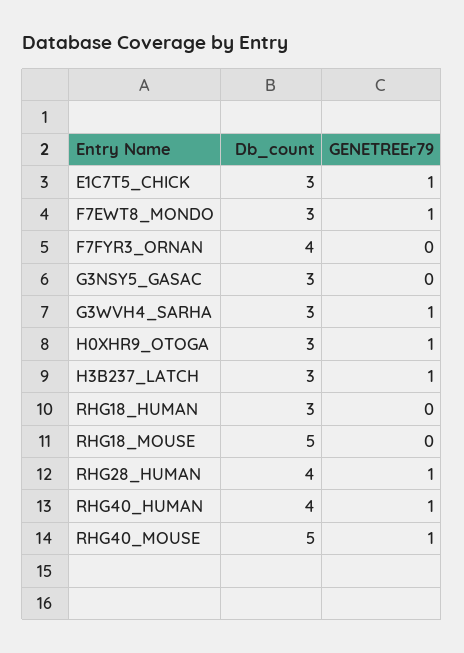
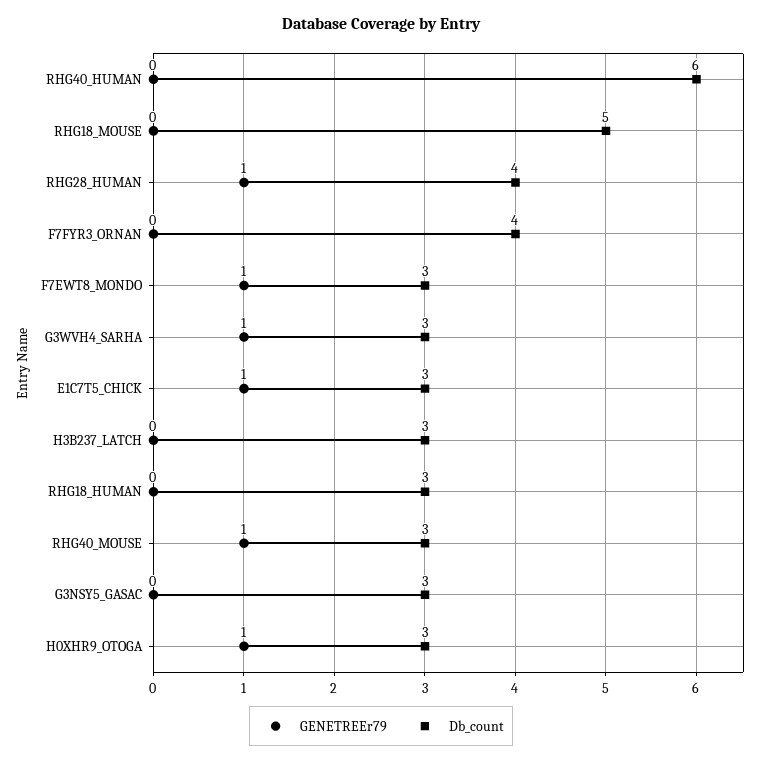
GENETREEr79, H3B237_LATCH: 1 -> 0
Db_count, RHG40_HUMAN: 4 -> 6
GENETREEr79, RHG40_HUMAN: 1 -> 0
Db_count, RHG40_MOUSE: 5 -> 3

